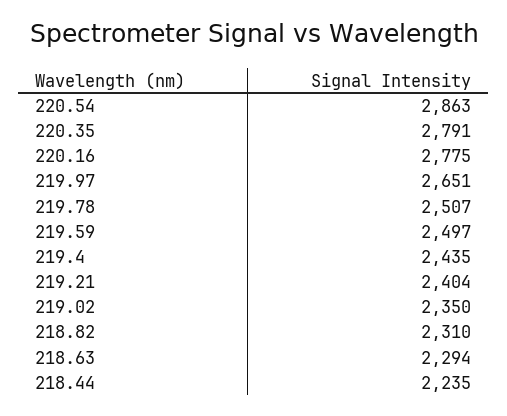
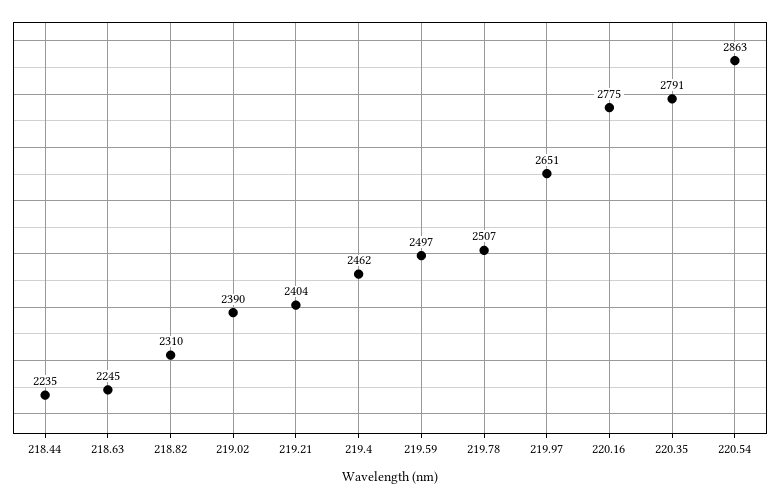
219.4: 2435 -> 2462
219.02: 2350 -> 2390
218.63: 2294 -> 2245

